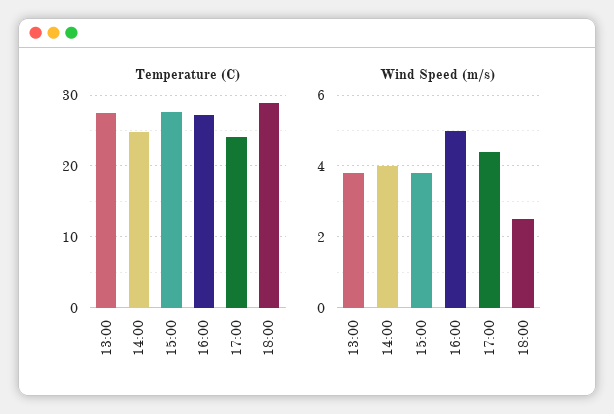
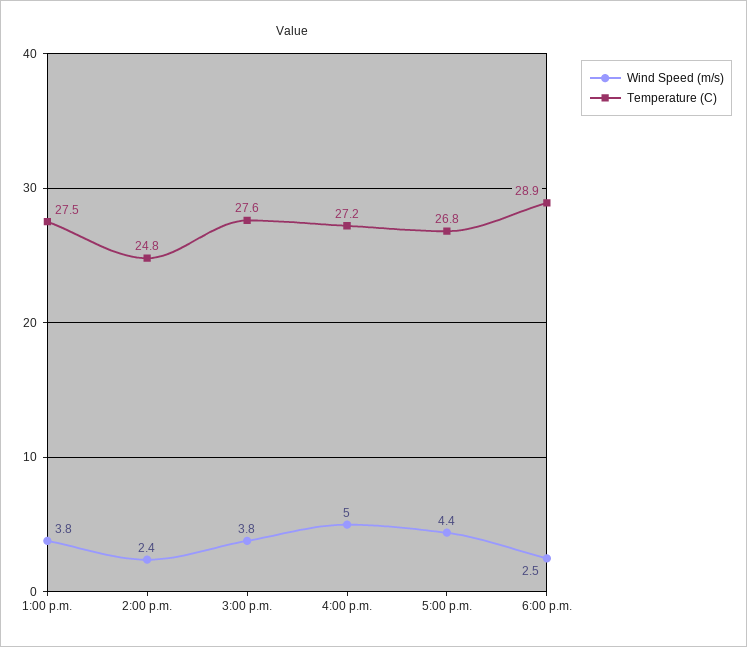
Temperature (C), 17:00: 24 -> 26.8
Wind Speed (m/s), 14:00: 4 -> 2.4

